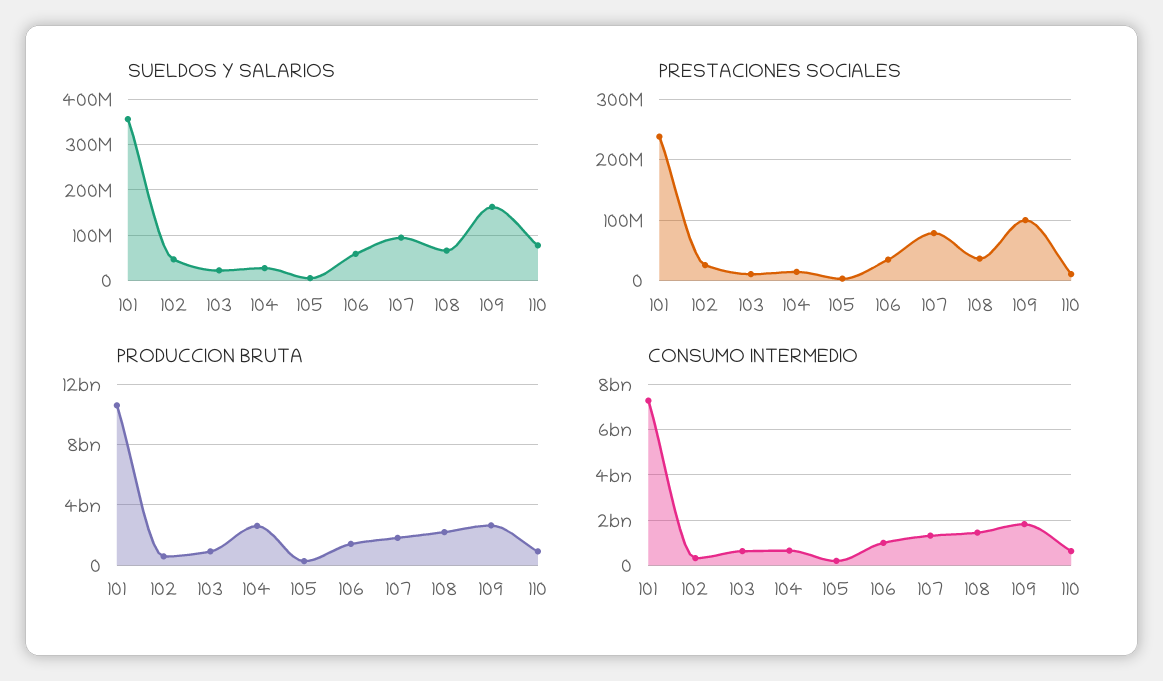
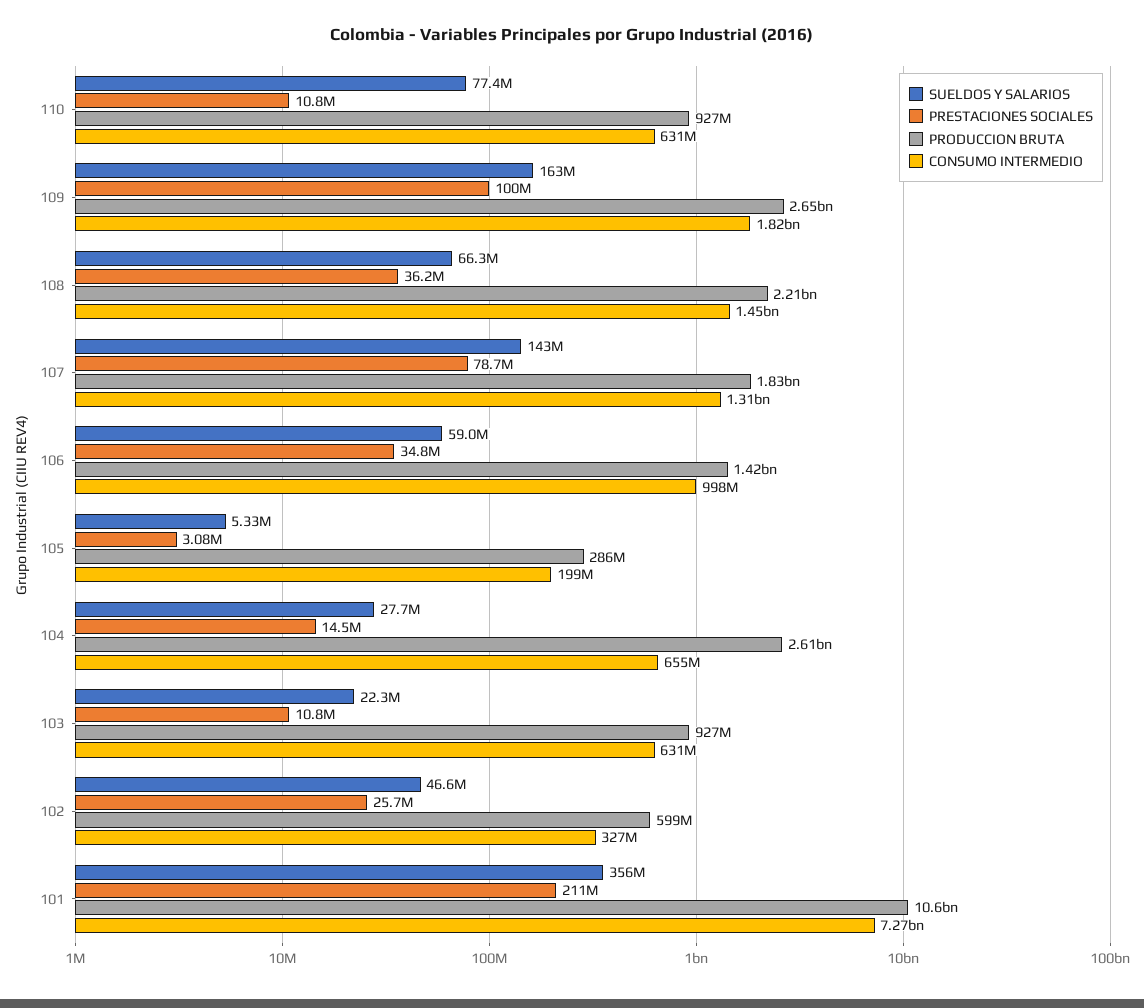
SUELDOS Y SALARIOS, 107: 100000000 -> 143000000
PRESTACIONES SOCIALES, 101: 240000000 -> 211000000

